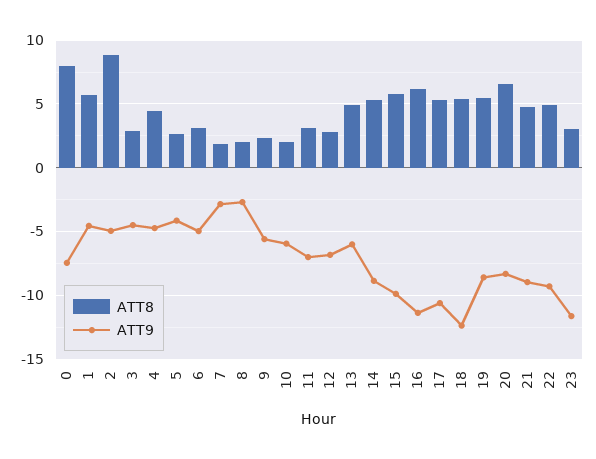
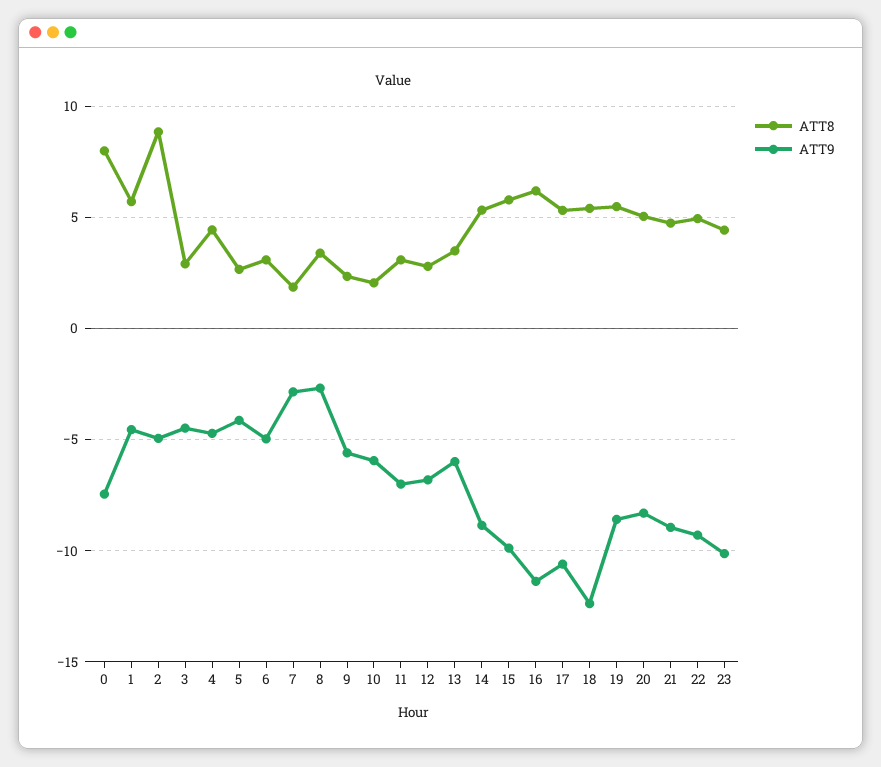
ATT8, 8: 2 -> 3.5
ATT8, 13: 5 -> 3.5
ATT8, 20: 6.5 -> 5
ATT8, 23: 3 -> 4.5
ATT9, 23: -11.5 -> -10

